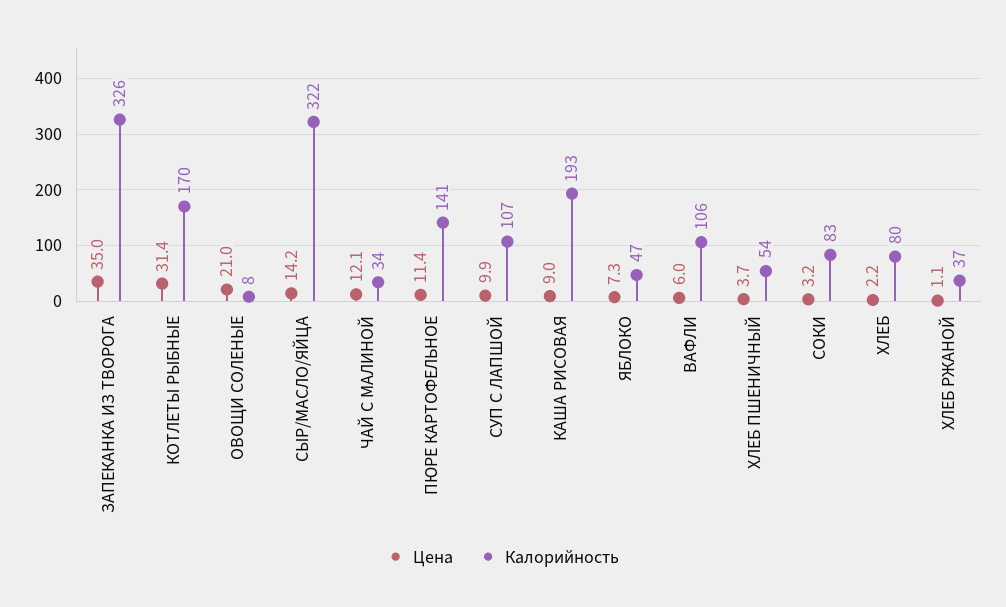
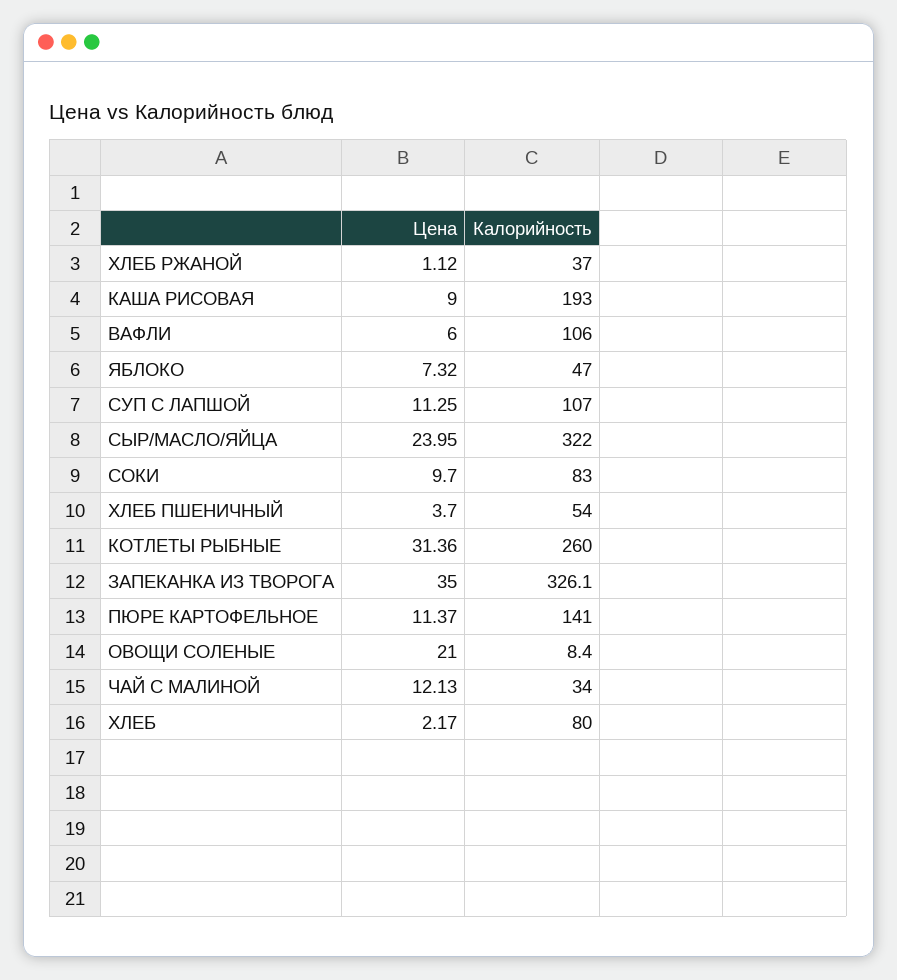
Калорийность, КОТЛЕТЫ РЫБНЫЕ: 170 -> 260
Цена, СЫР/МАСЛО/ЯЙЦА: 14.2 -> 23.95
Цена, СУП С ЛАПШОЙ: 9.9 -> 11.25
Цена, СОКИ: 3.2 -> 9.7

